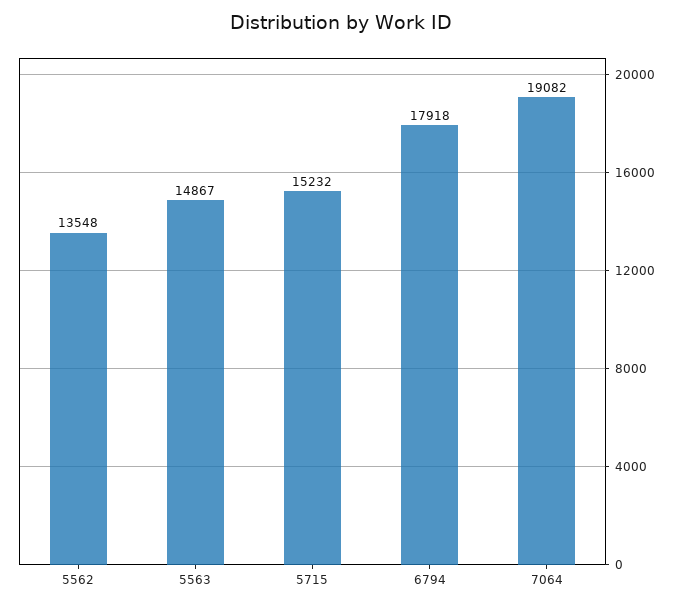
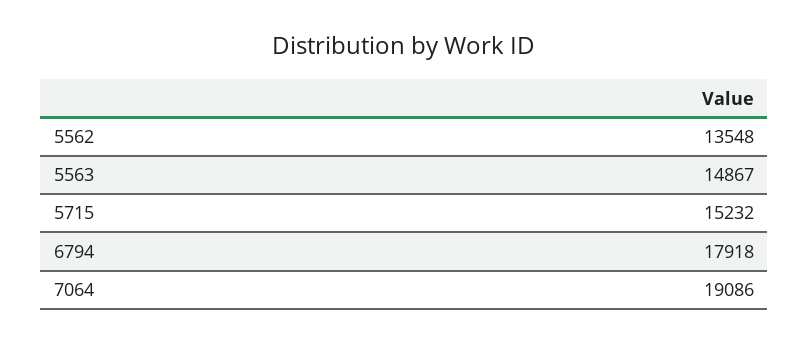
7064: 19082 -> 19086

